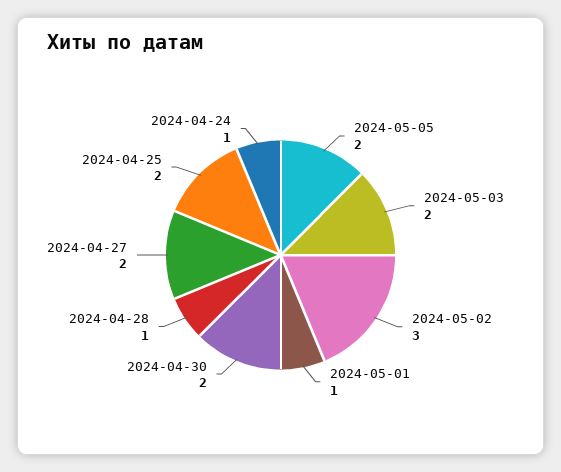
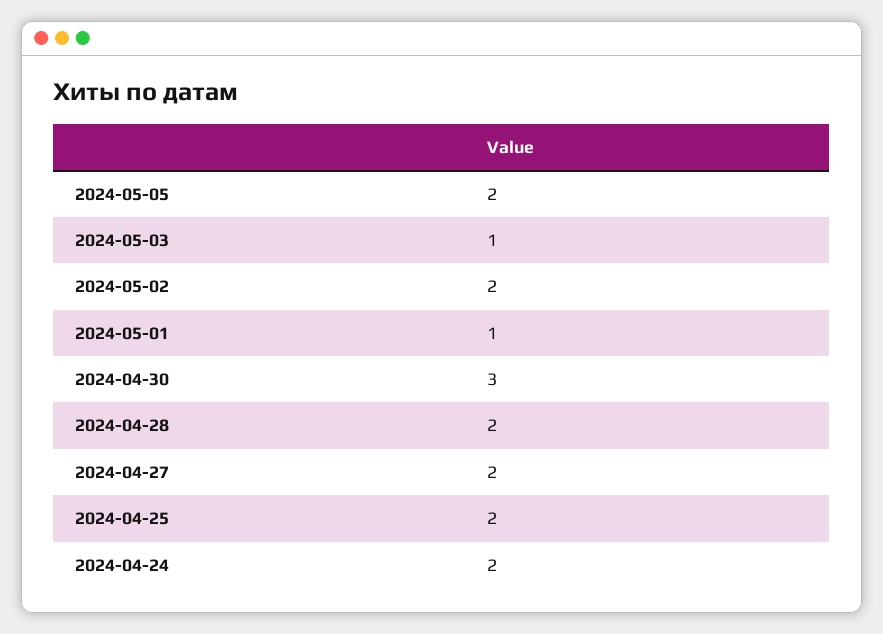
2024-05-03: 2 -> 1
2024-05-02: 3 -> 2
2024-04-30: 2 -> 3
2024-04-28: 1 -> 2
2024-04-24: 1 -> 2

